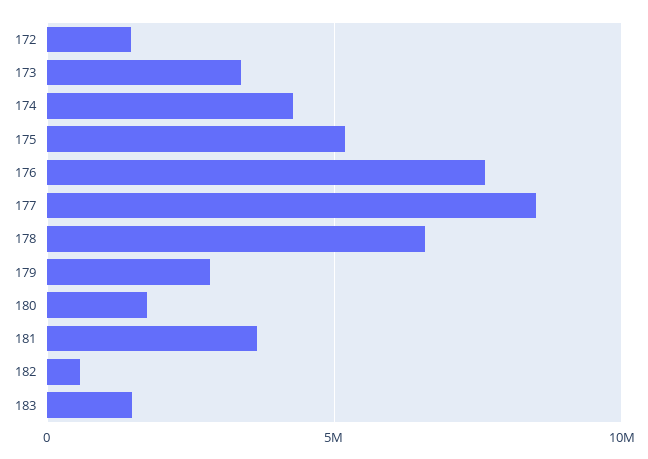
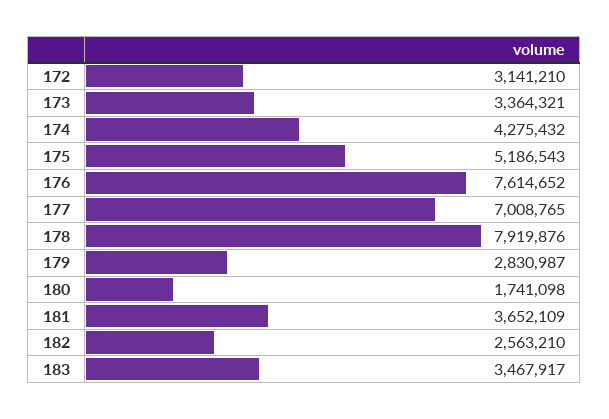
172: 1500000 -> 3141210
177: 8500000 -> 7008765
178: 6500000 -> 7919876
182: 500000 -> 2563210
183: 1500000 -> 3467917

